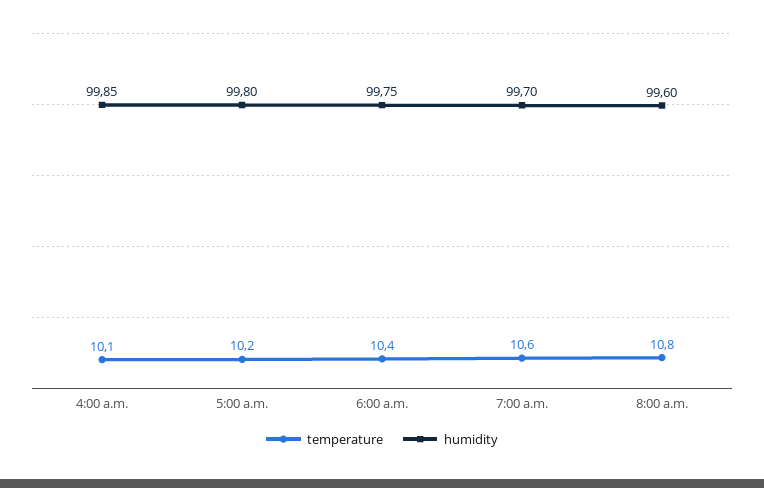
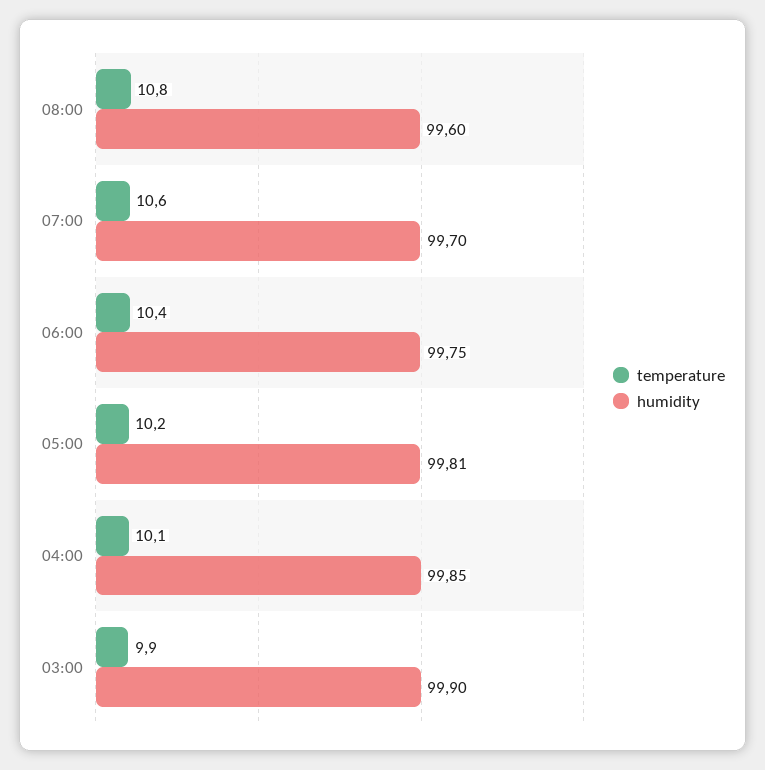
humidity, 5:00 a.m.: 99.8 -> 99.81
temperature, 03:00: none -> 9.9
humidity, 03:00: none -> 99.9

